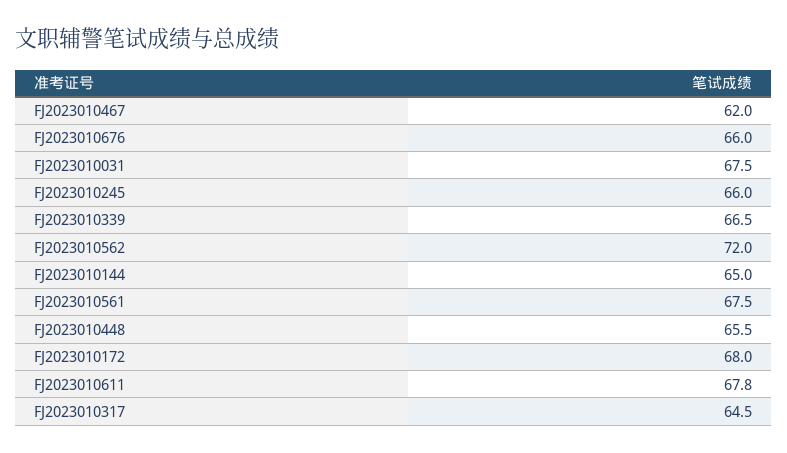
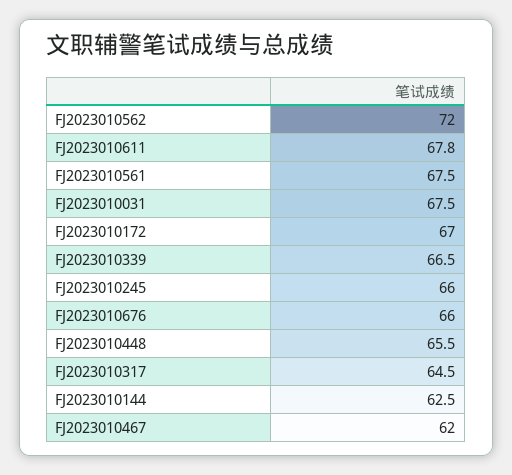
FJ2023010144: 65 -> 62.5
FJ2023010172: 68 -> 67

